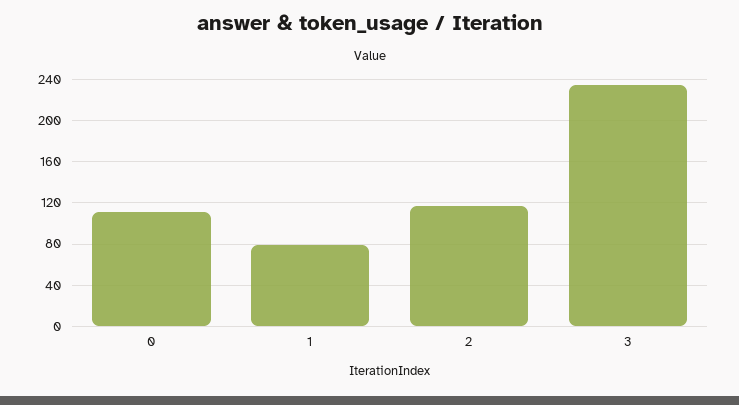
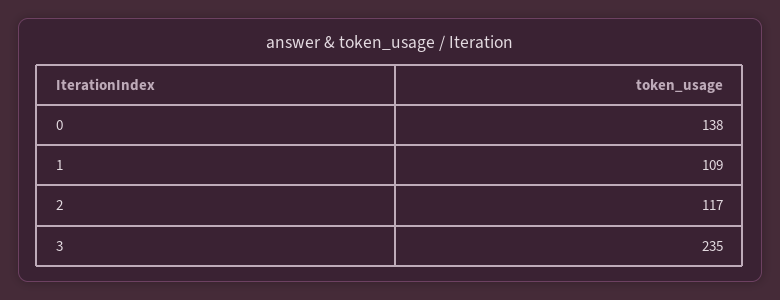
0: 110 -> 138
1: 80 -> 109

